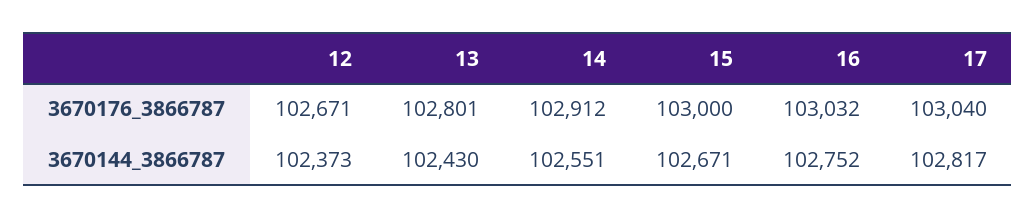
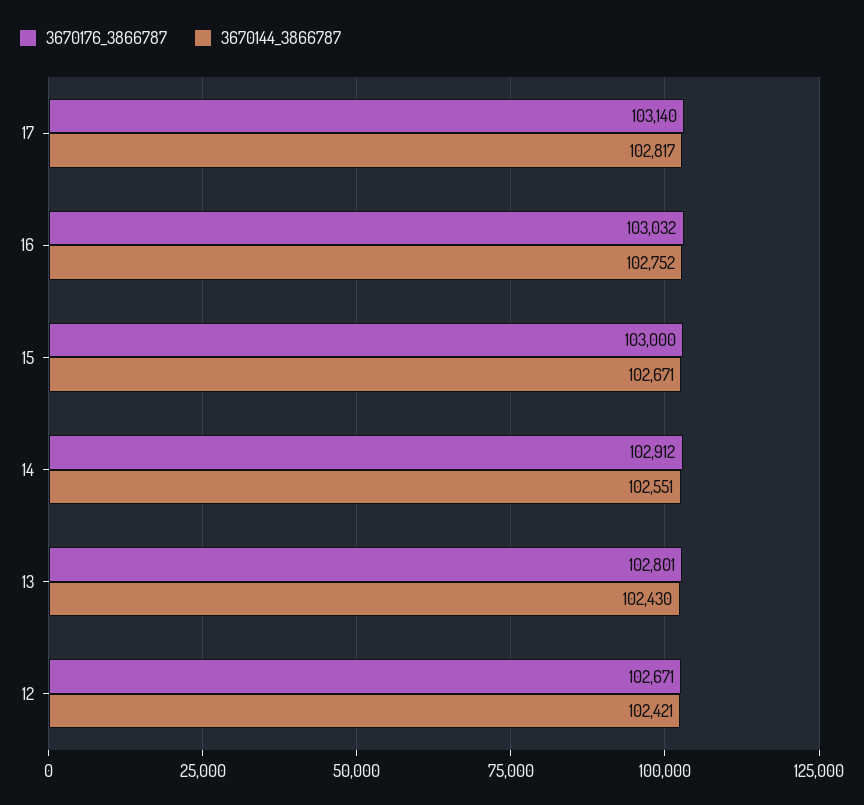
3670176_3866787, 17: 103040 -> 103140
3670144_3866787, 12: 102373 -> 102421

